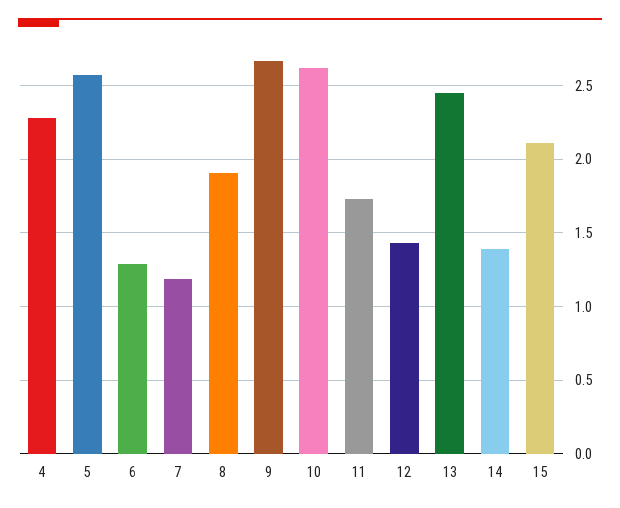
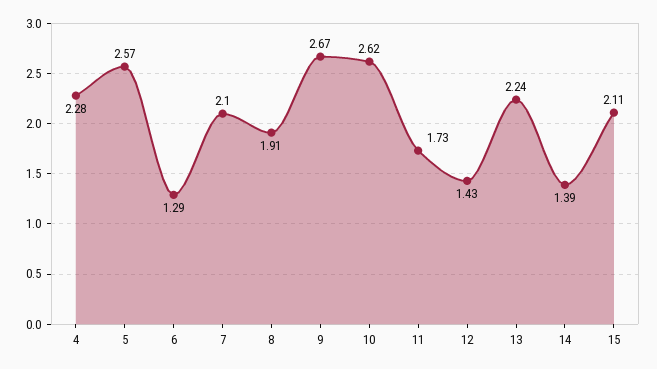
7: 1.2 -> 2.1
13: 2.45 -> 2.24

